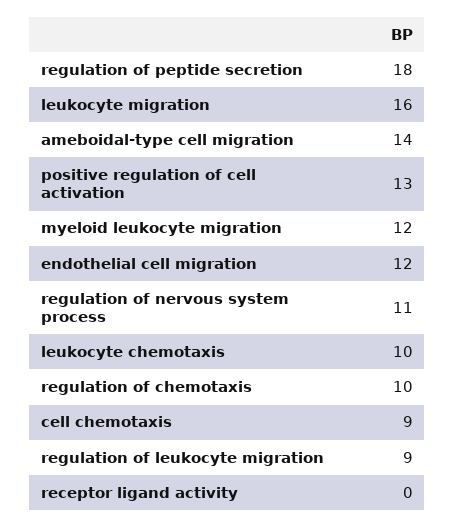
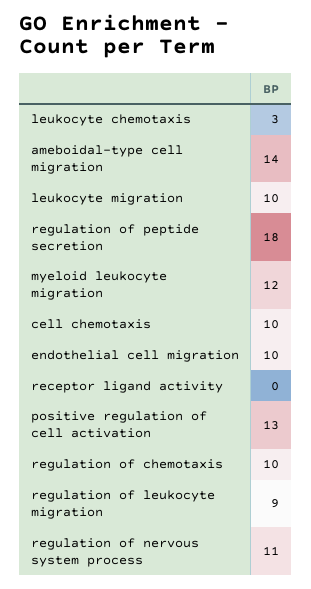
leukocyte migration: 16 -> 10
endothelial cell migration: 12 -> 10
leukocyte chemotaxis: 10 -> 3
cell chemotaxis: 9 -> 10

